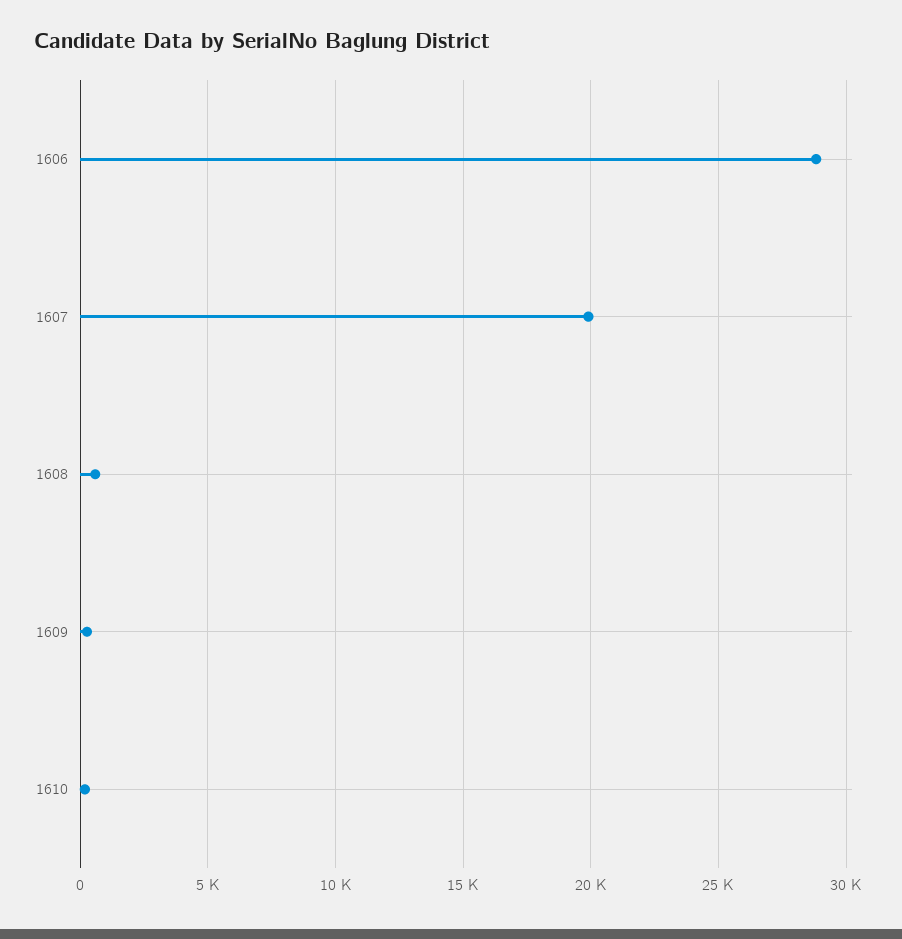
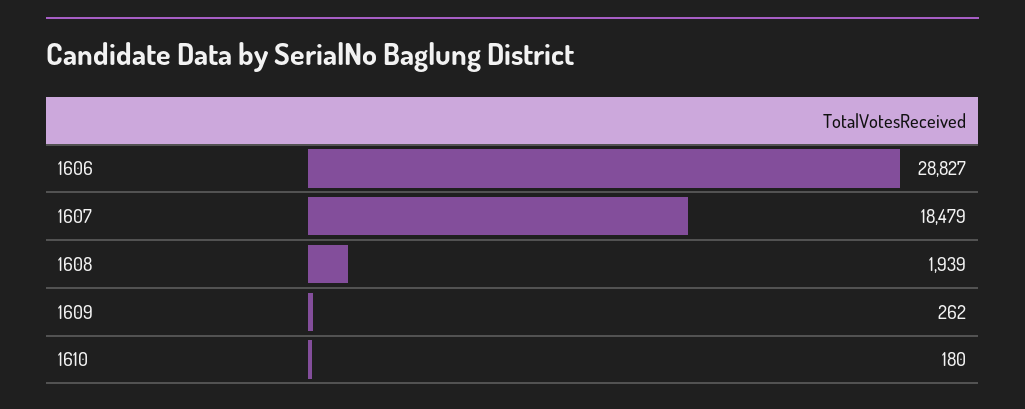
1607: 20000 -> 18479
1608: 500 -> 1939

